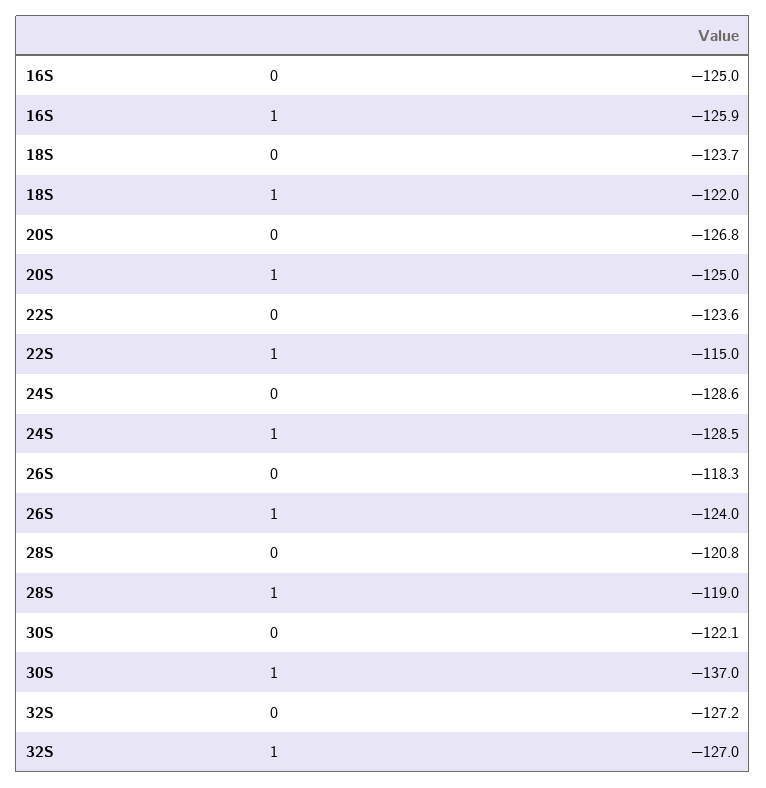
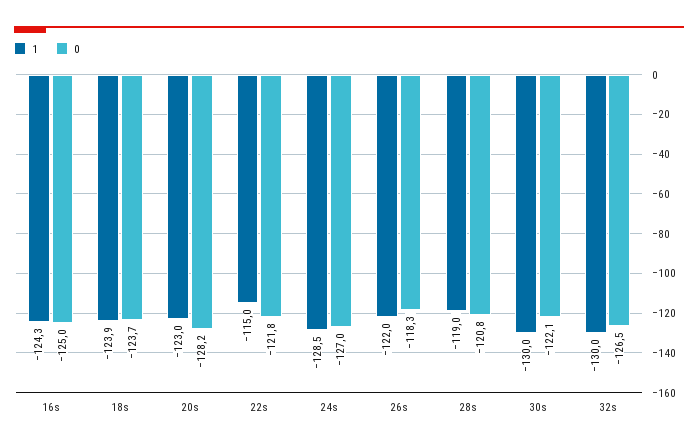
1, 16S: -125.9 -> -124.3
1, 18S: -122 -> -123.9
0, 20S: -126.8 -> -128.2
1, 20S: -125 -> -123
0, 22S: -123.6 -> -121.8
0, 24S: -128.6 -> -127
1, 26S: -124 -> -122
1, 30S: -137 -> -130
0, 32S: -127.2 -> -126.5
1, 32S: -127 -> -130

